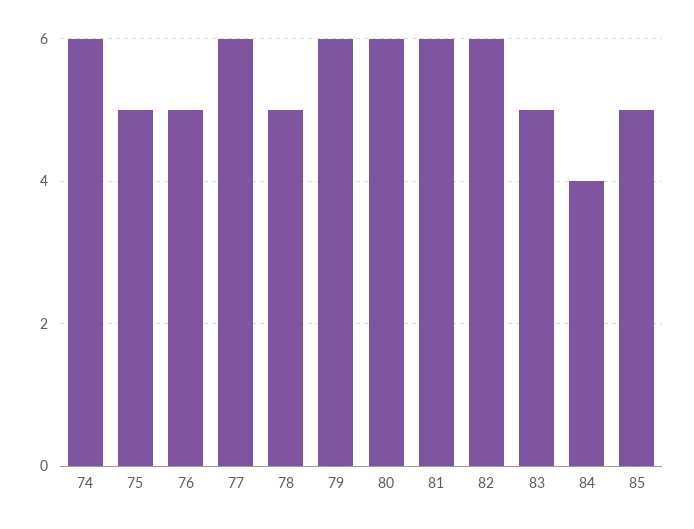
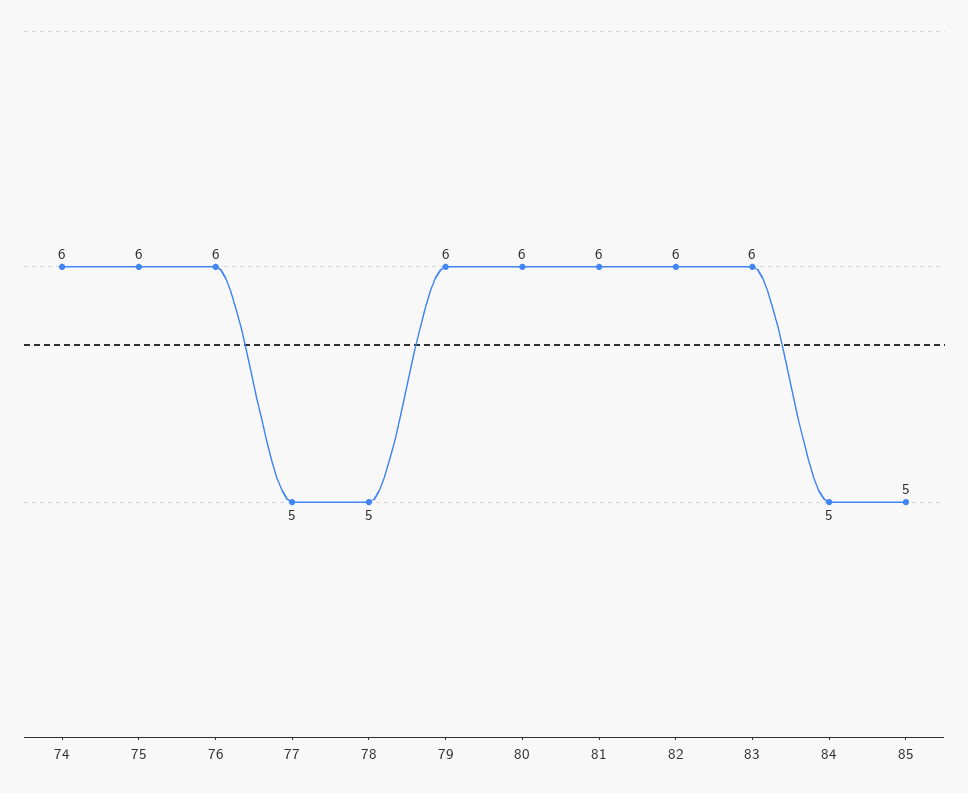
75: 5 -> 6
76: 5 -> 6
77: 6 -> 5
83: 5 -> 6
84: 4 -> 5

